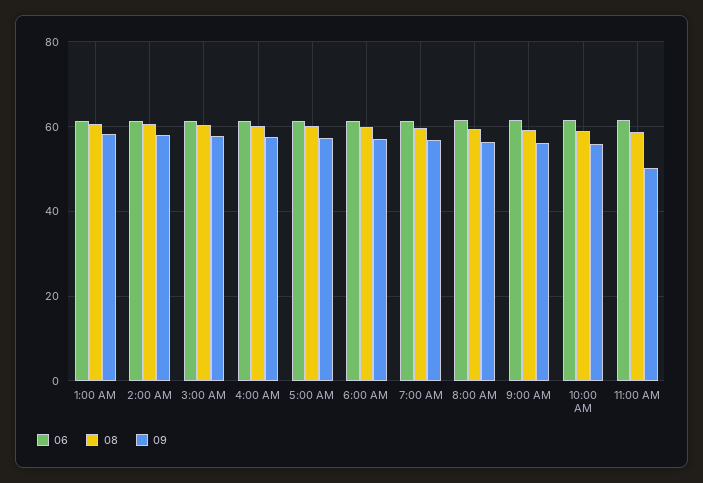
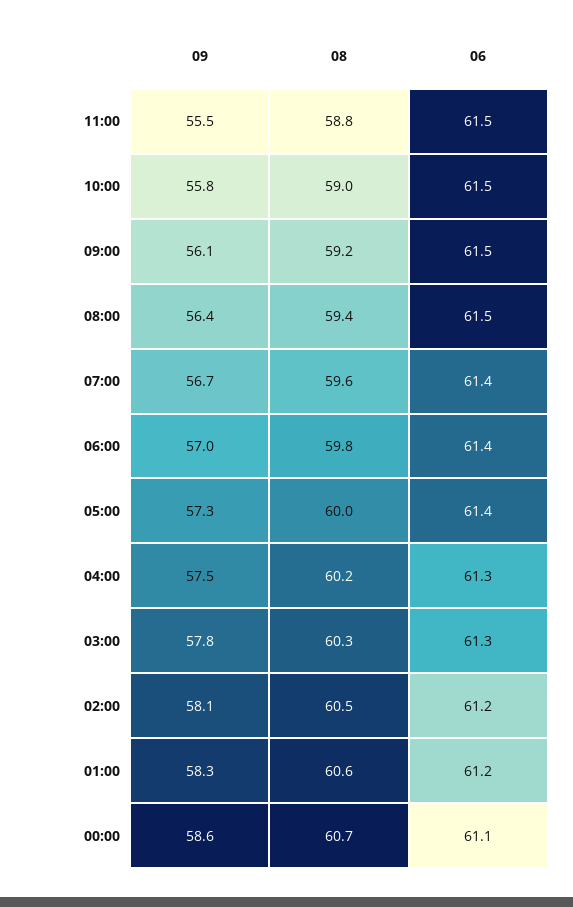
09, 11:00 AM: 50 -> 55.5
09, 00:00: none -> 58.6
08, 00:00: none -> 60.7
06, 00:00: none -> 61.1

